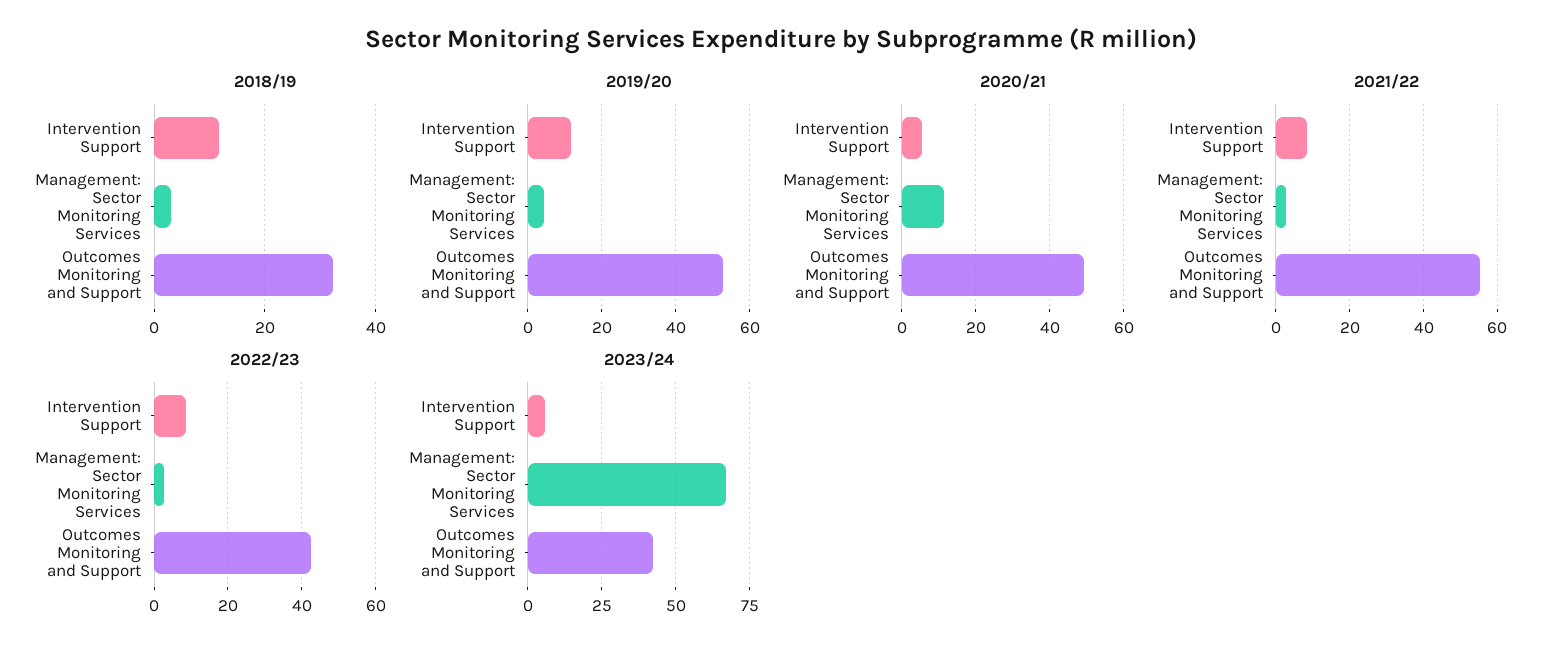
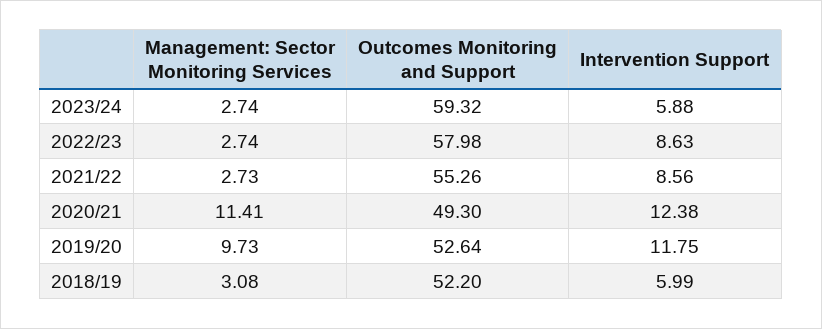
2018/19, Intervention Support: 12 -> 5.99
2018/19, Outcomes Monitoring and Support: 32 -> 52.2
2019/20, Management: Sector Monitoring Services: 4 -> 9.73
2020/21, Intervention Support: 6 -> 12.38
2022/23, Outcomes Monitoring and Support: 42 -> 57.98
2023/24, Management: Sector Monitoring Services: 67.5 -> 2.74
2023/24, Outcomes Monitoring and Support: 42.5 -> 59.32

